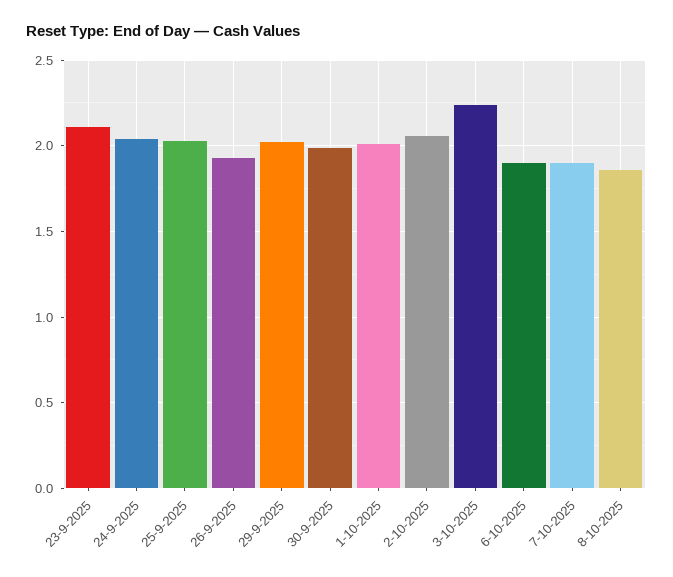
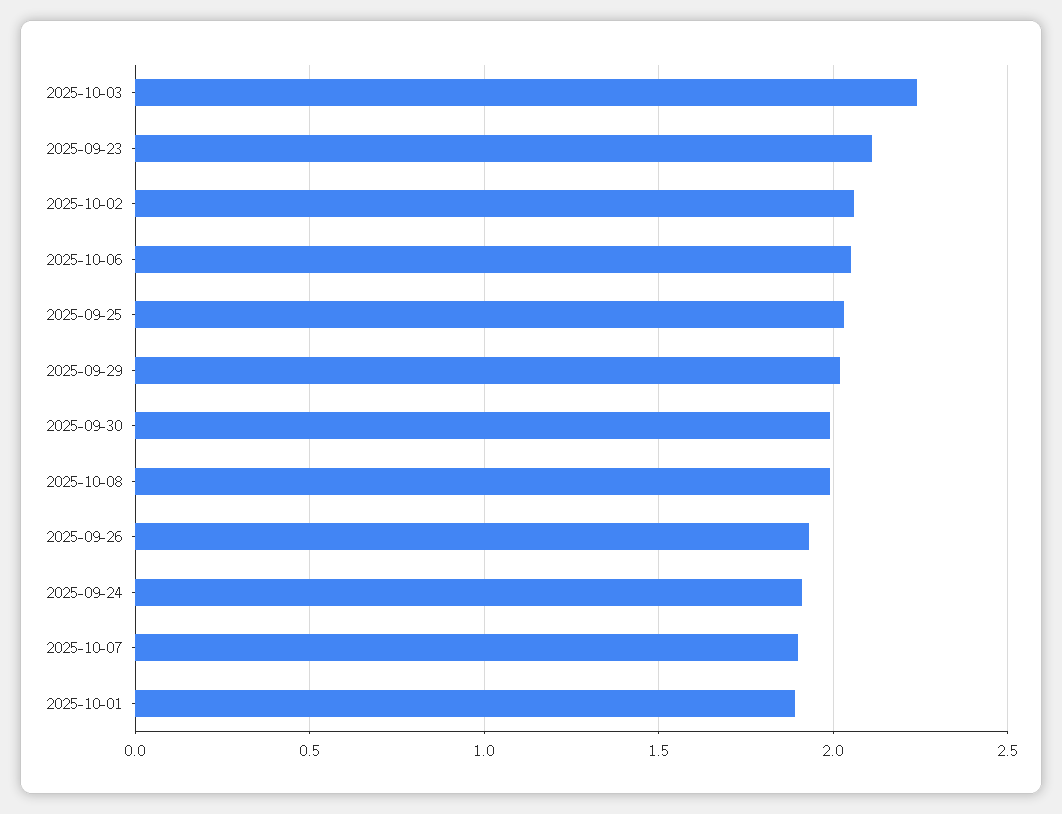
24-9-2025: 2.05 -> 1.9
1-10-2025: 2 -> 1.9
6-10-2025: 1.9 -> 2.05
8-10-2025: 1.85 -> 2

